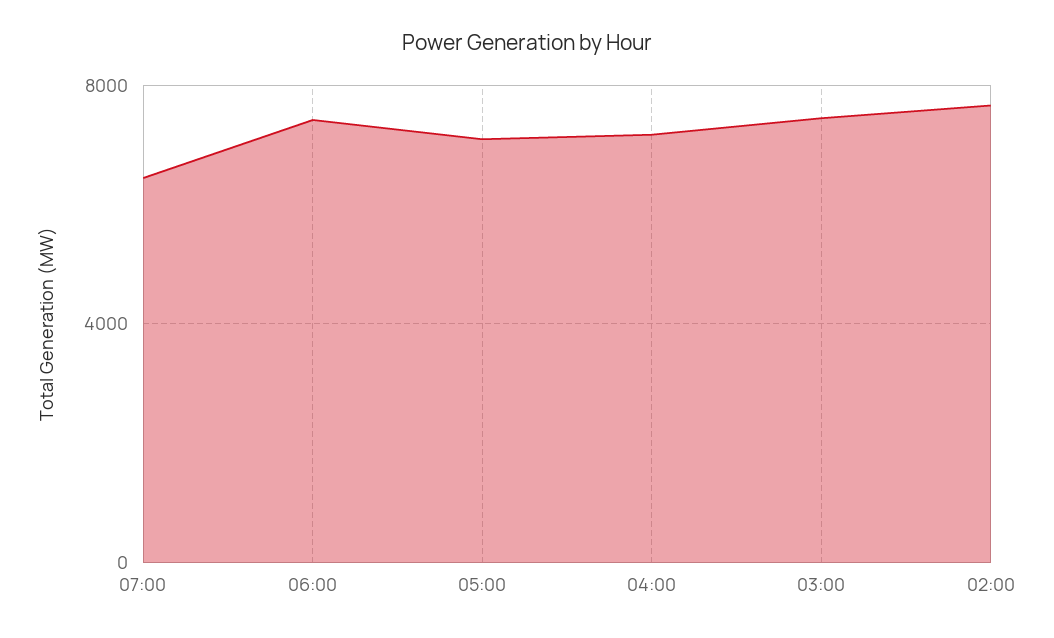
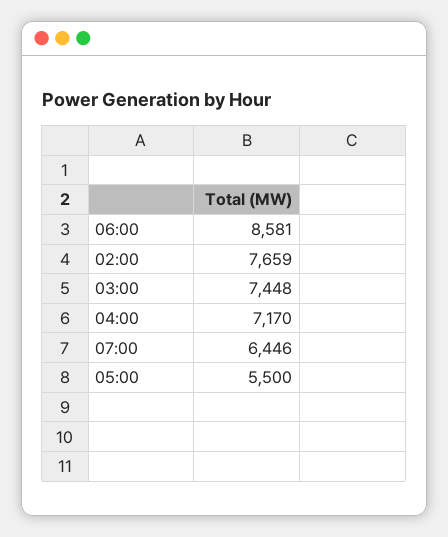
06:00: 7500 -> 8581
05:00: 7000 -> 5500

